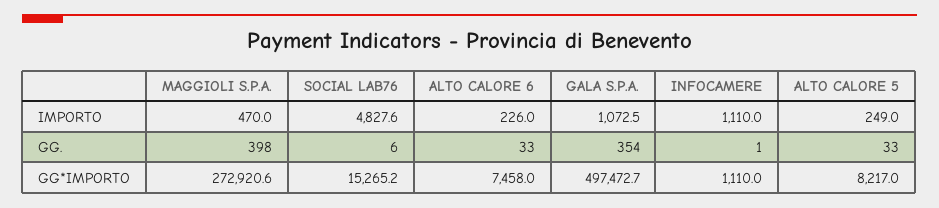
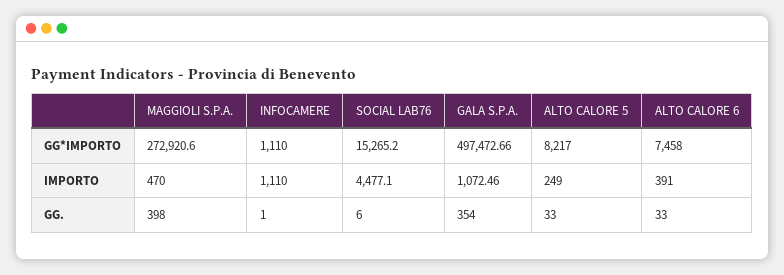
SOCIAL LAB76, IMPORTO: 4827.6 -> 4477.1
ALTO CALORE 6, IMPORTO: 226 -> 391

